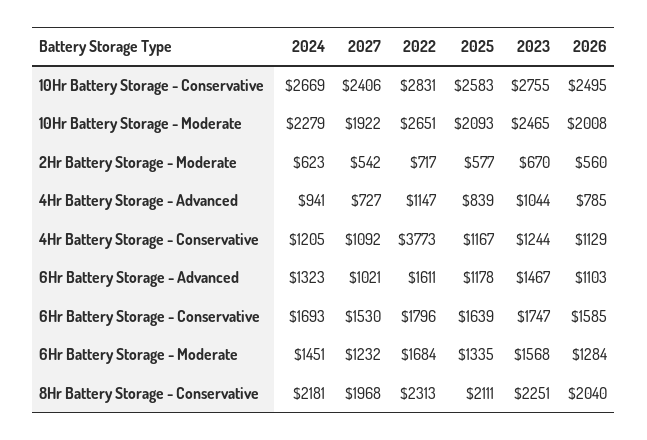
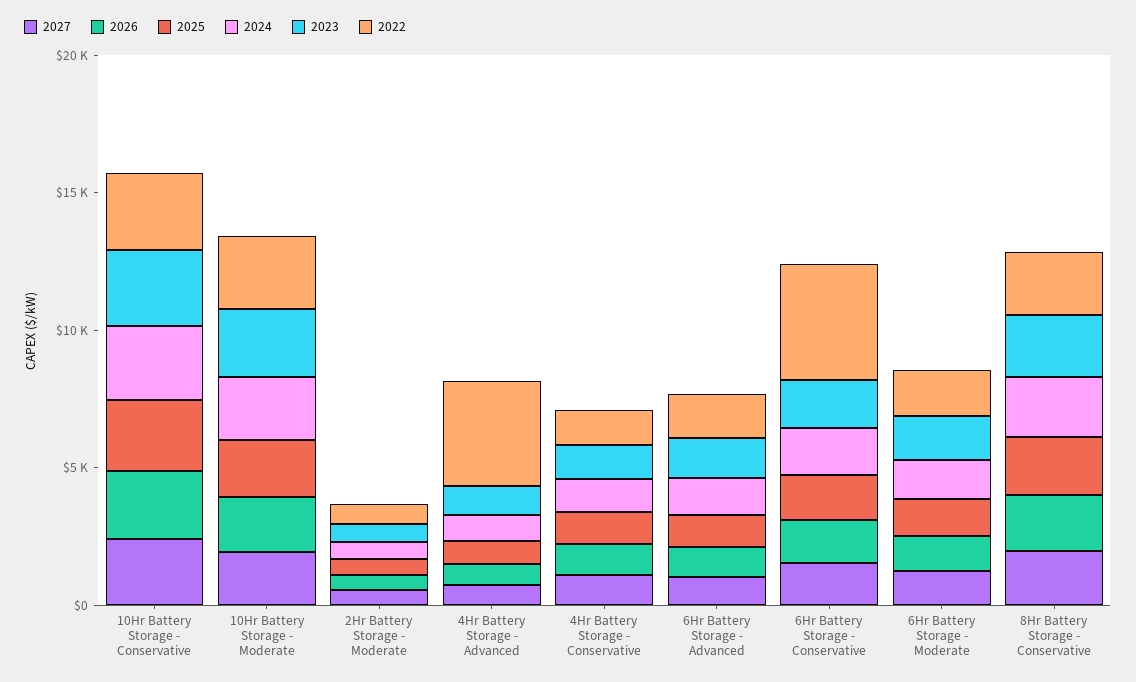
2022, 4Hr Battery Storage - Advanced: 1147 -> 4000
2022, 4Hr Battery Storage - Conservative: 3773 -> 1000
2022, 6Hr Battery Storage - Conservative: 1796 -> 4000

